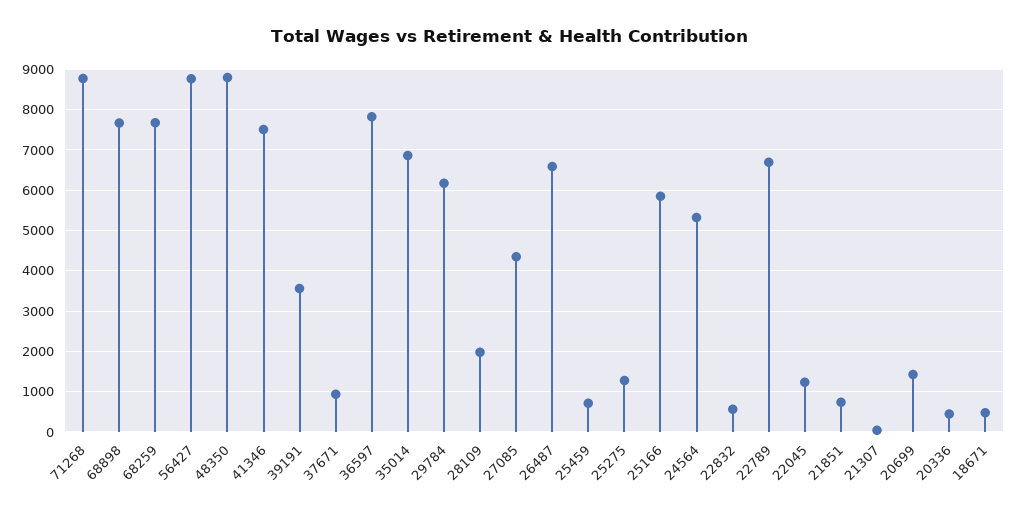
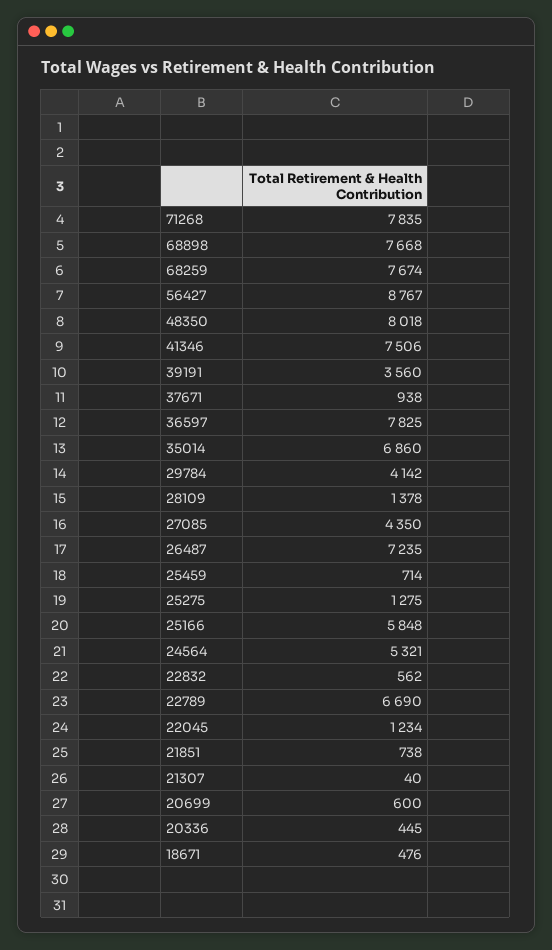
71268: 8800 -> 7835
48350: 8800 -> 8018
29784: 6200 -> 4142
28109: 2000 -> 1378
26487: 6600 -> 7235
20699: 1400 -> 600

